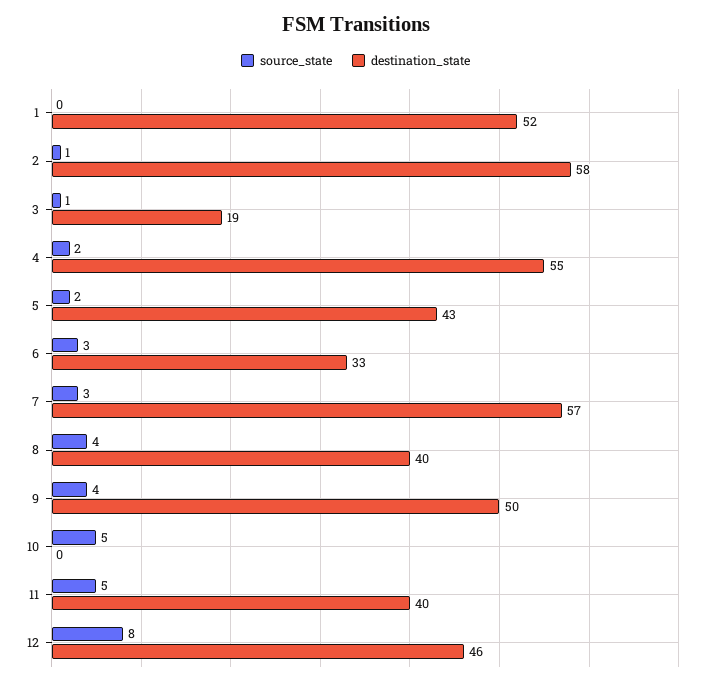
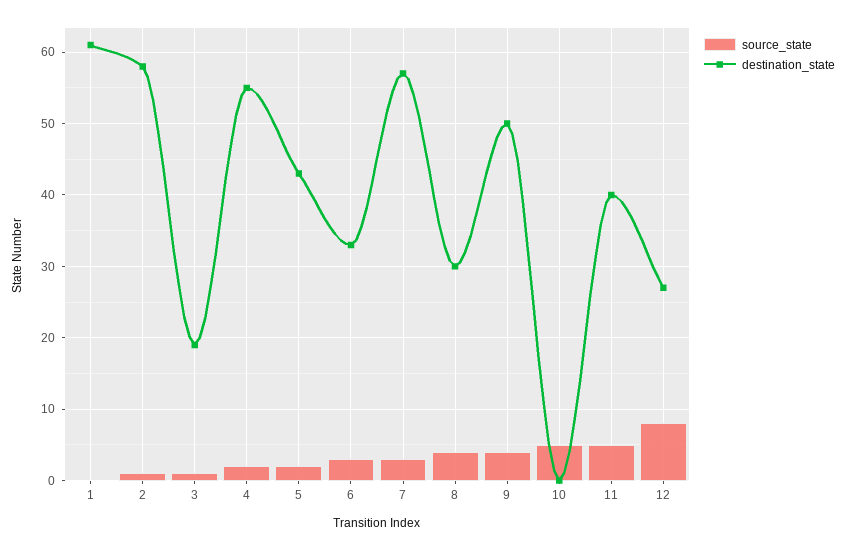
destination_state, 1: 52 -> 61
destination_state, 8: 40 -> 30
destination_state, 12: 46 -> 27

